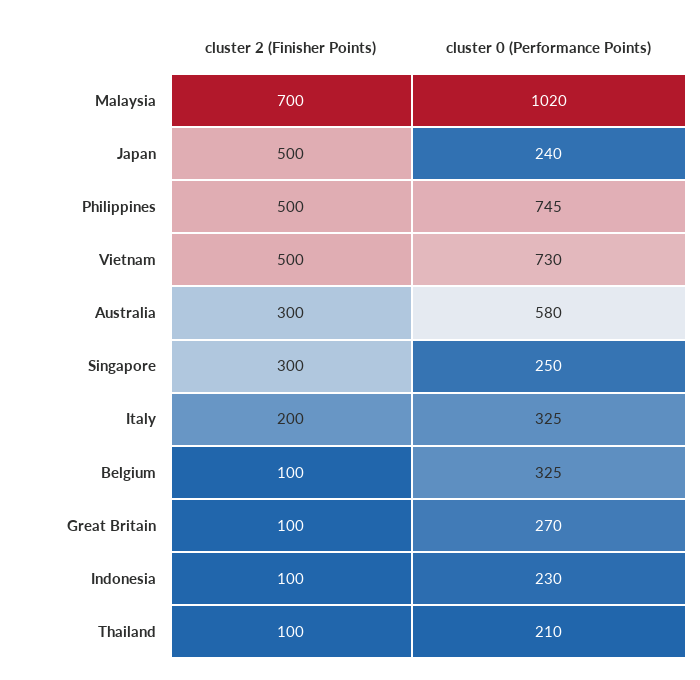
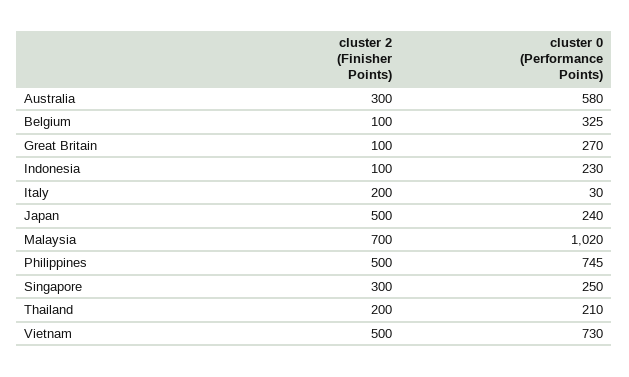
cluster 0 (Performance Points), Italy: 325 -> 30
cluster 2 (Finisher Points), Thailand: 100 -> 200

